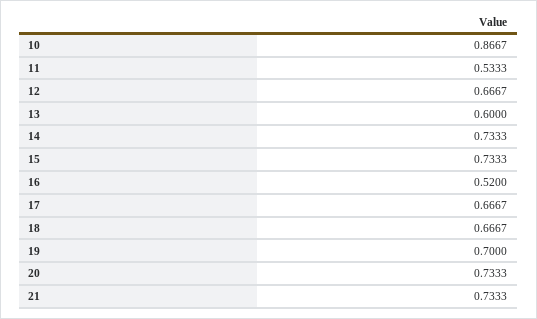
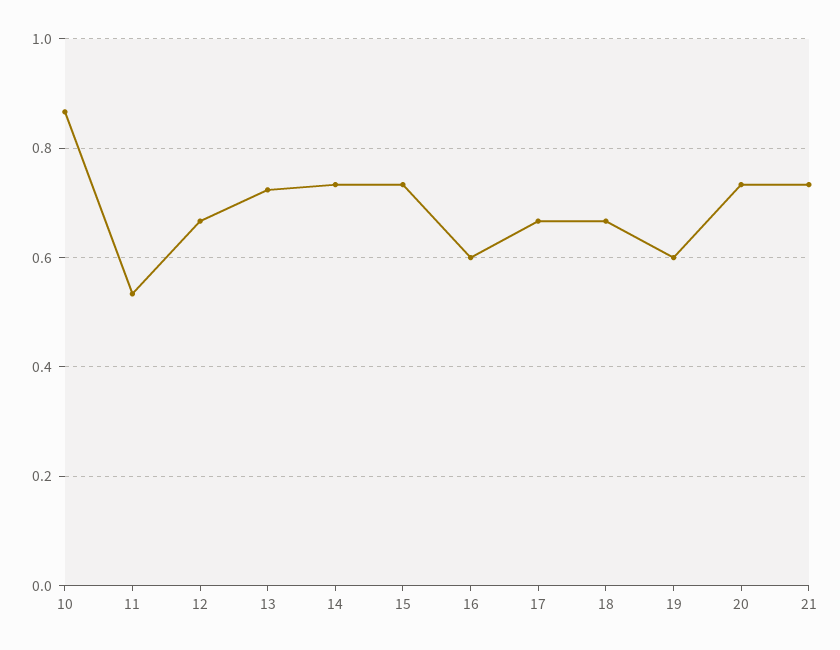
13: 0.6 -> 0.72
16: 0.52 -> 0.6
19: 0.7 -> 0.6

